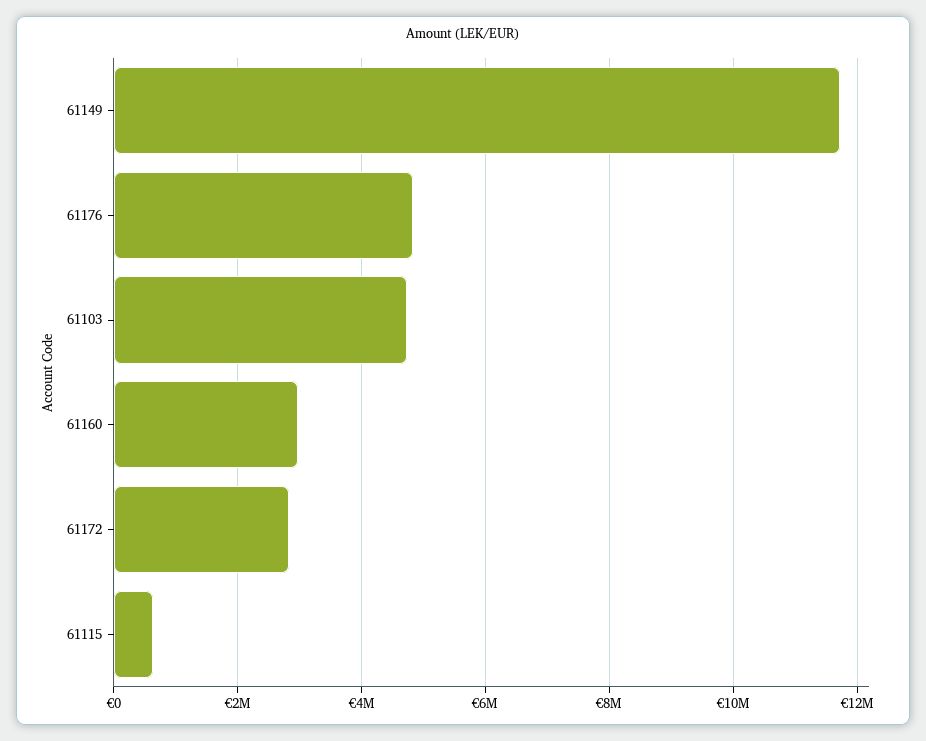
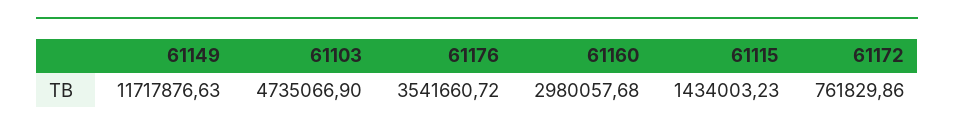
61176: 4800000 -> 3541660.72
61172: 2800000 -> 761829.86
61115: 600000 -> 1434003.23

